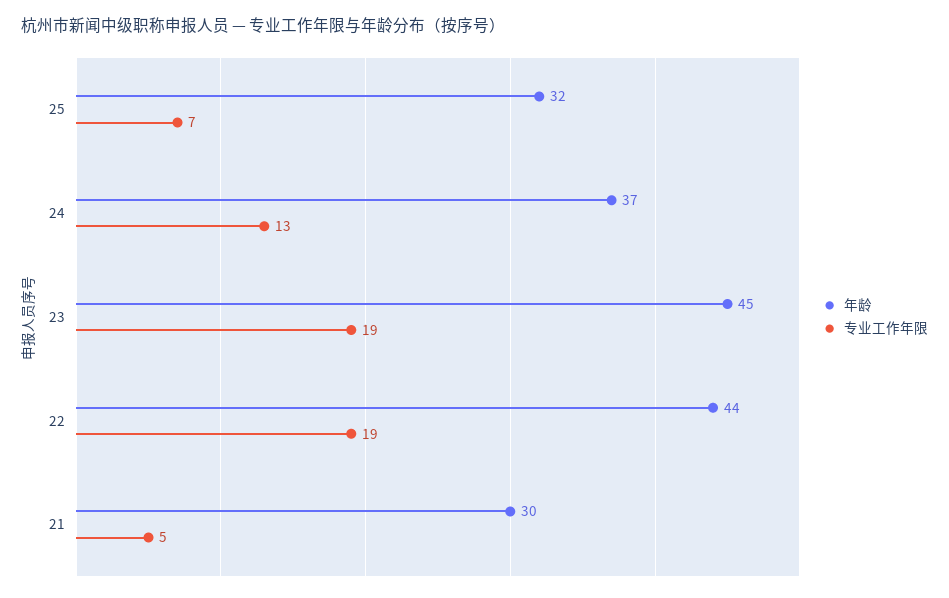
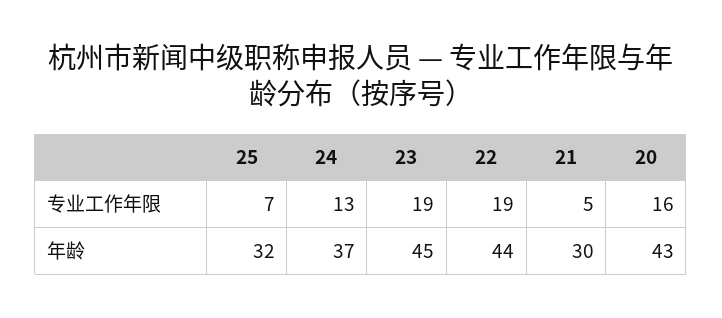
专业工作年限, 20: none -> 16
年龄, 20: none -> 43

